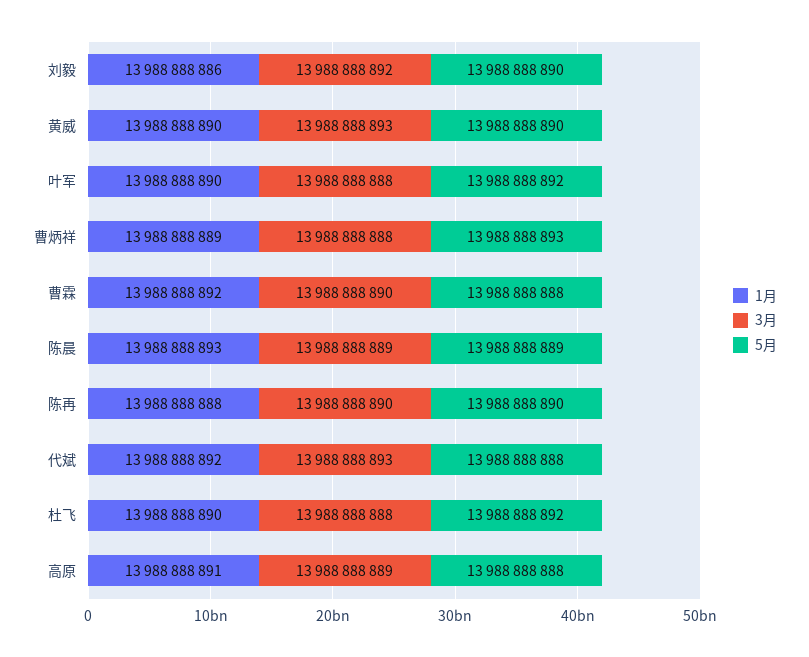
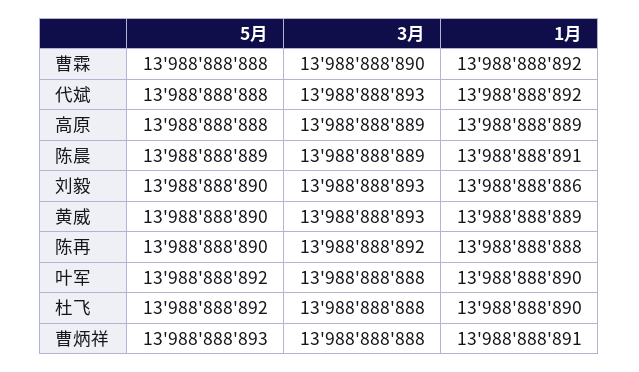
3月, 刘毅: 13988888892 -> 13988888893
1月, 黄威: 13988888890 -> 13988888889
1月, 曹炳祥: 13988888889 -> 13988888891
1月, 陈晨: 13988888893 -> 13988888891
3月, 陈再: 13988888890 -> 13988888892
1月, 高原: 13988888891 -> 13988888889

